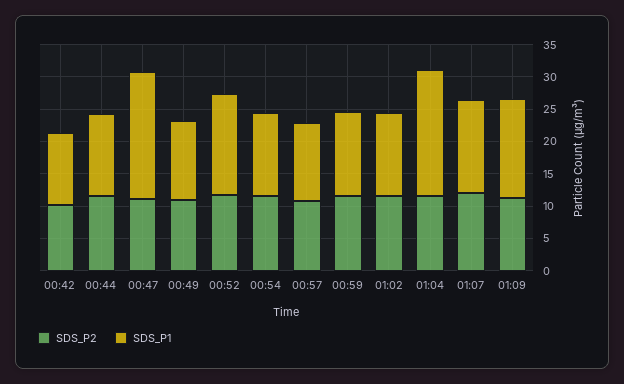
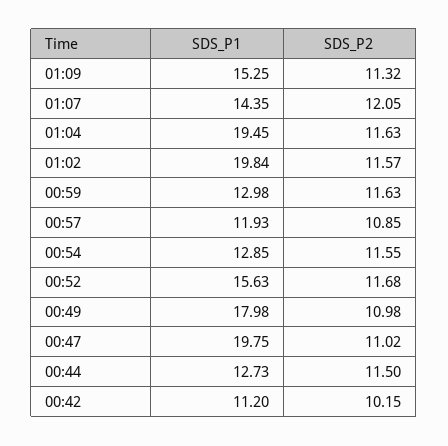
SDS_P1, 00:49: 12.5 -> 17.98
SDS_P1, 01:02: 12.5 -> 19.84

